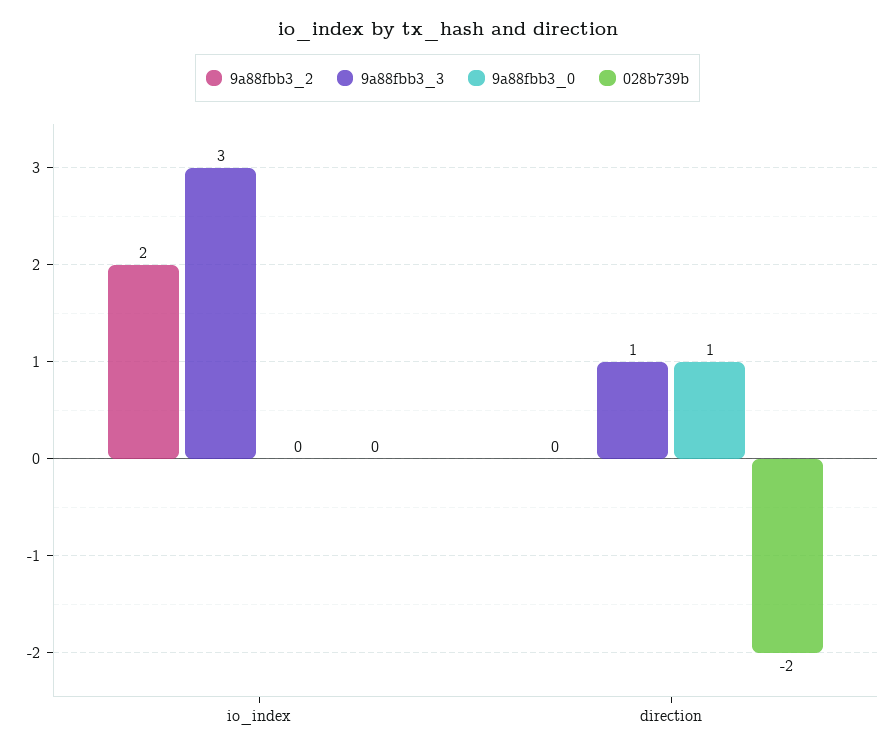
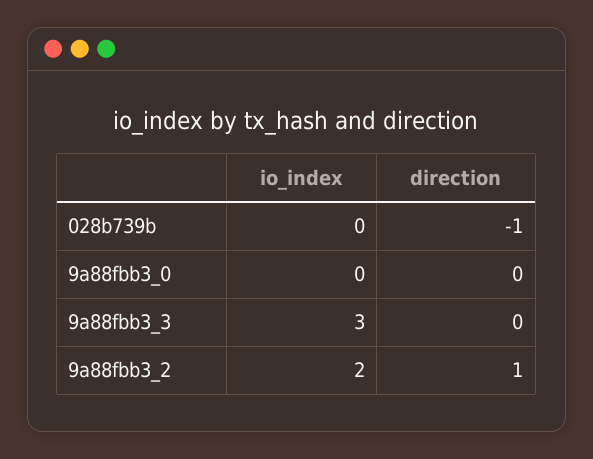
9a88fbb3_2, direction: 0 -> 1
9a88fbb3_3, direction: 1 -> 0
9a88fbb3_0, direction: 1 -> 0
028b739b, direction: -2 -> -1

